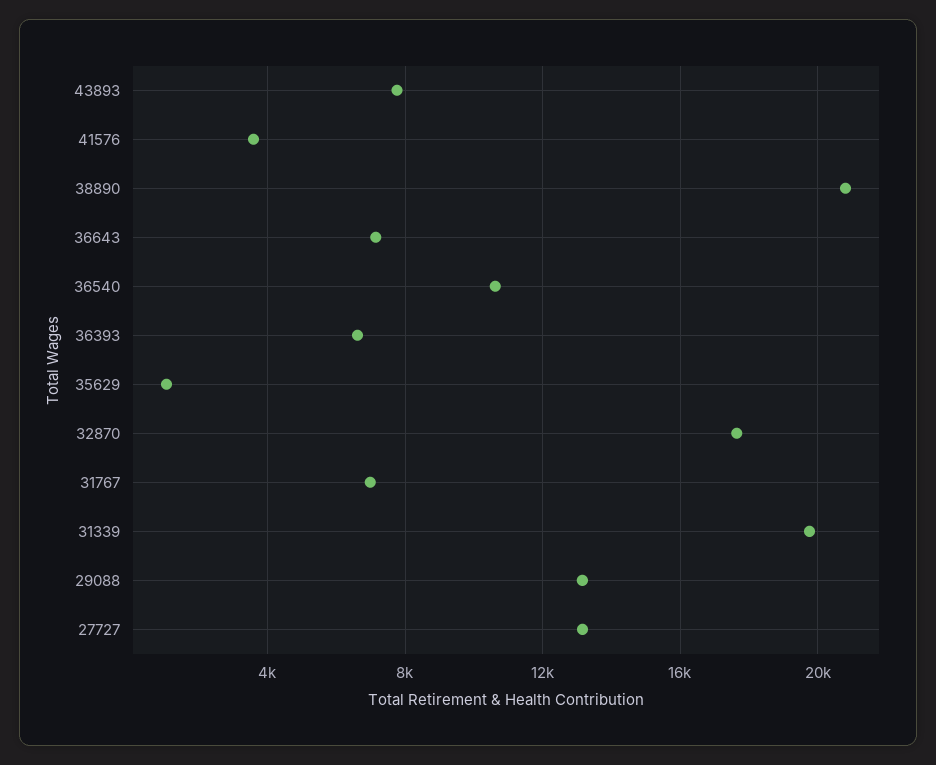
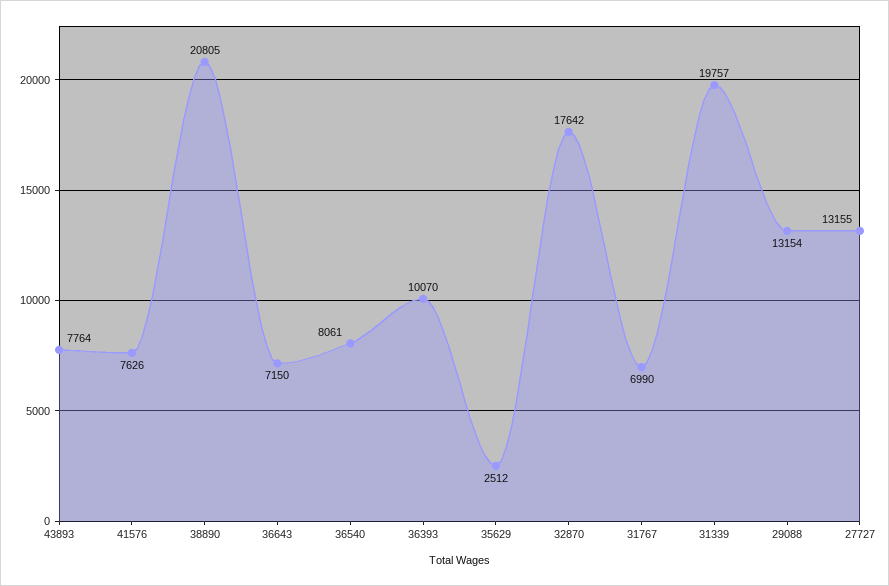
41576: 3500 -> 7626
36540: 10500 -> 8061
36393: 6500 -> 10070
35629: 1000 -> 2512

